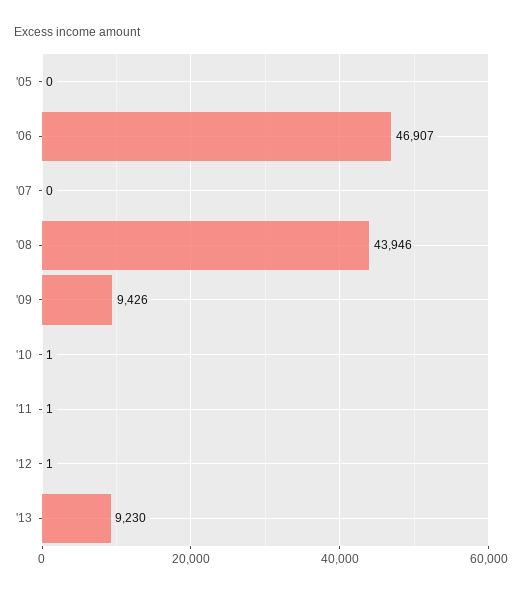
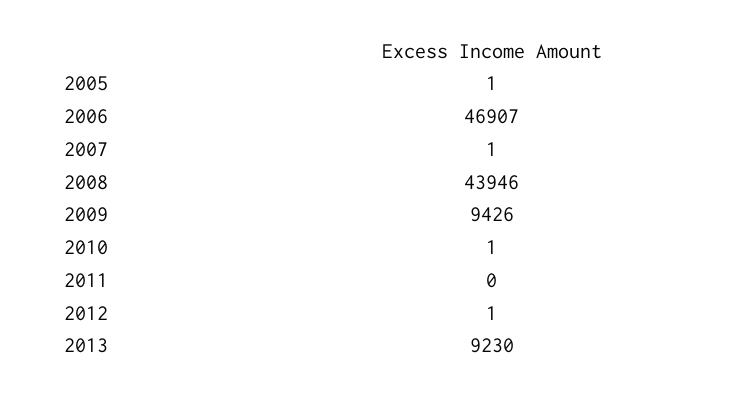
'05: 0 -> 1
'07: 0 -> 1
'11: 1 -> 0

